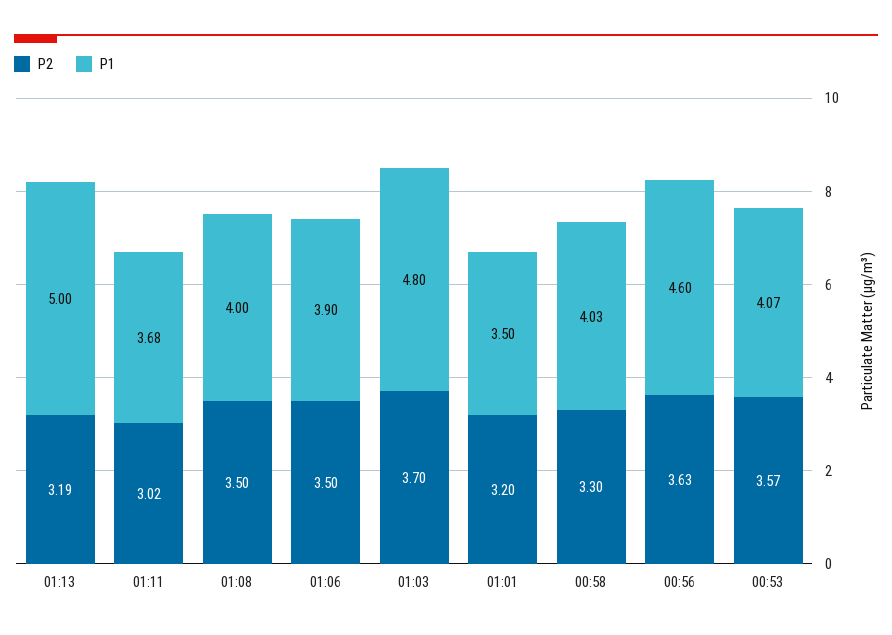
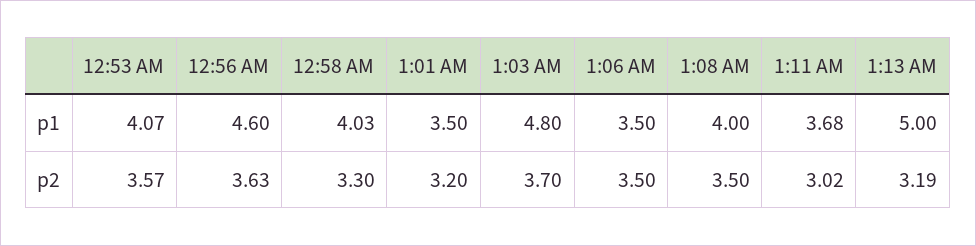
P1, 01:06: 3.9 -> 3.5

